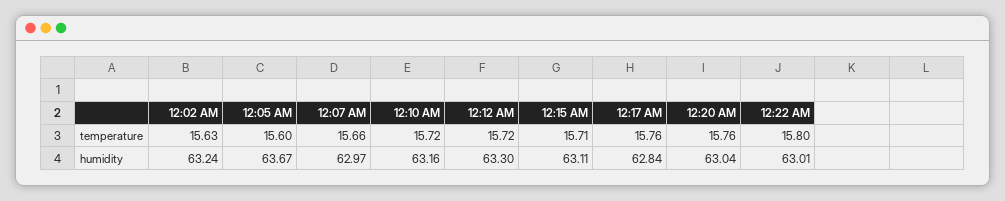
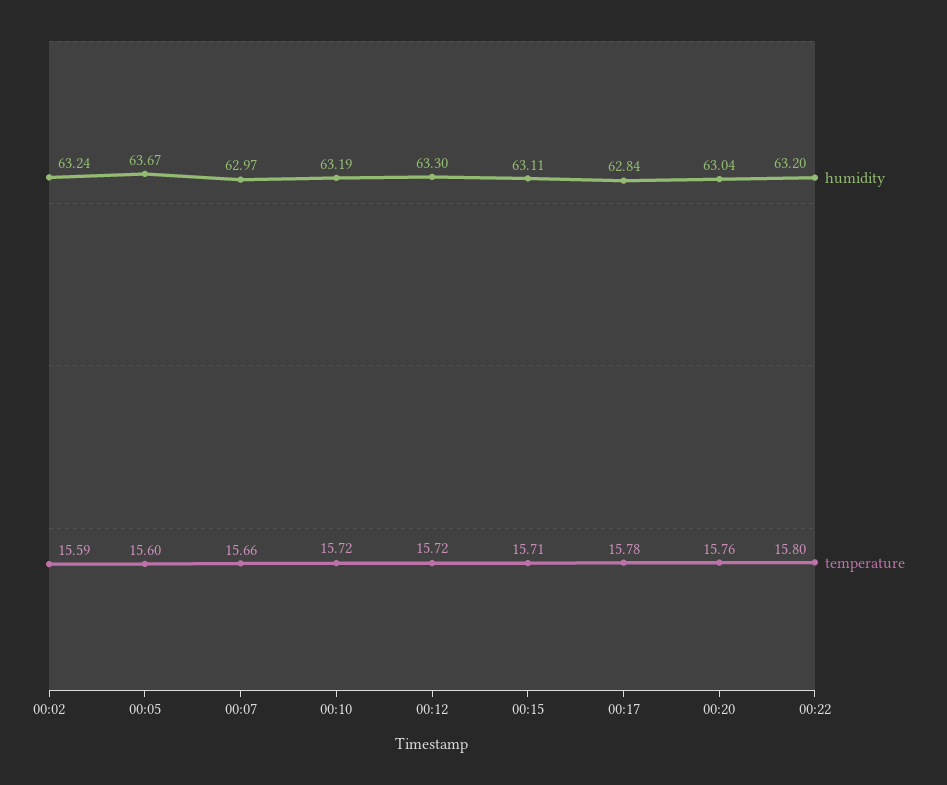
temperature, 12:02 AM: 15.63 -> 15.59
temperature, 12:17 AM: 15.76 -> 15.78
humidity, 12:10 AM: 63.16 -> 63.19
humidity, 12:22 AM: 63.01 -> 63.2

